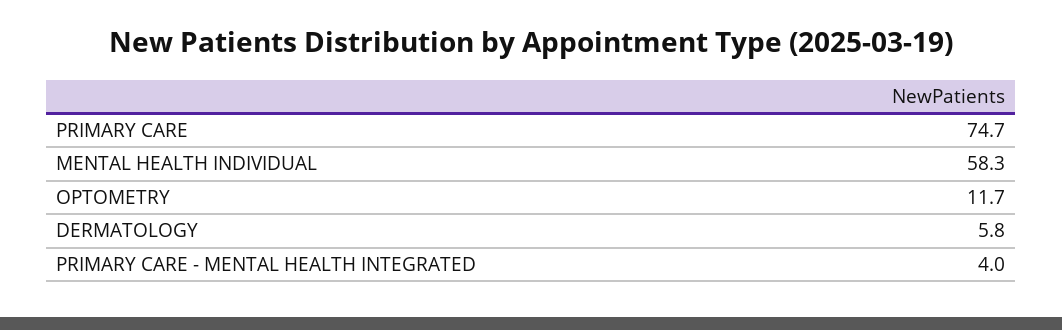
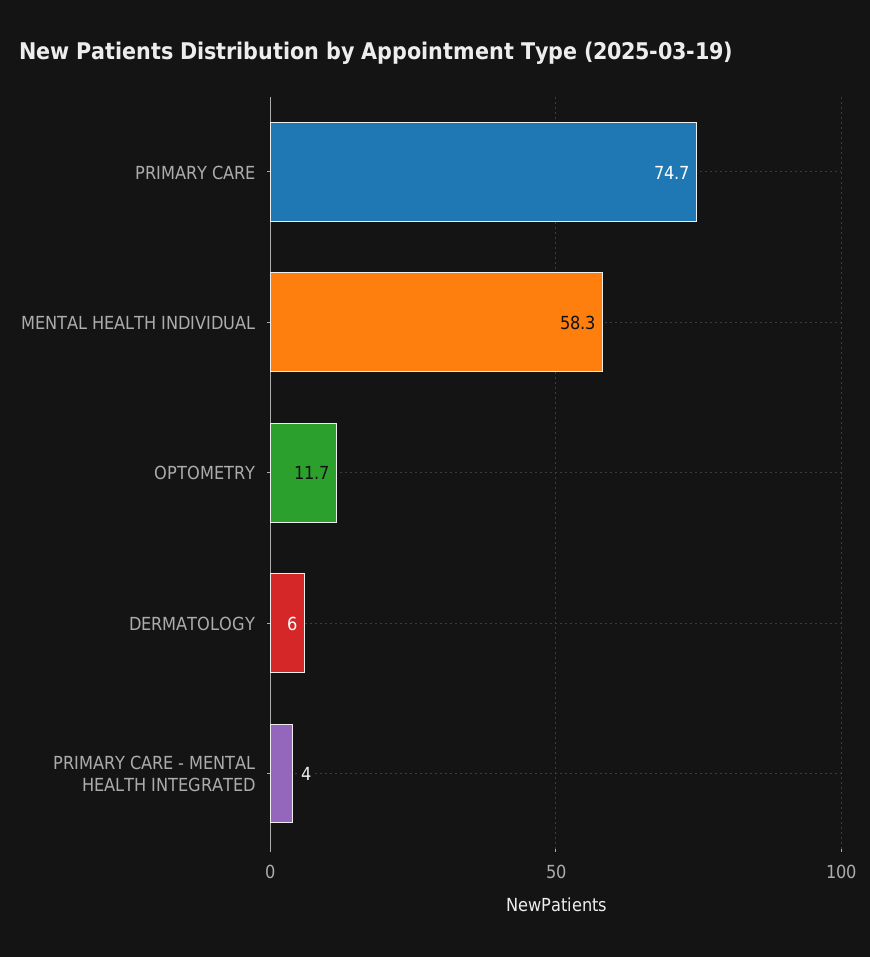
DERMATOLOGY: 5.8 -> 6

